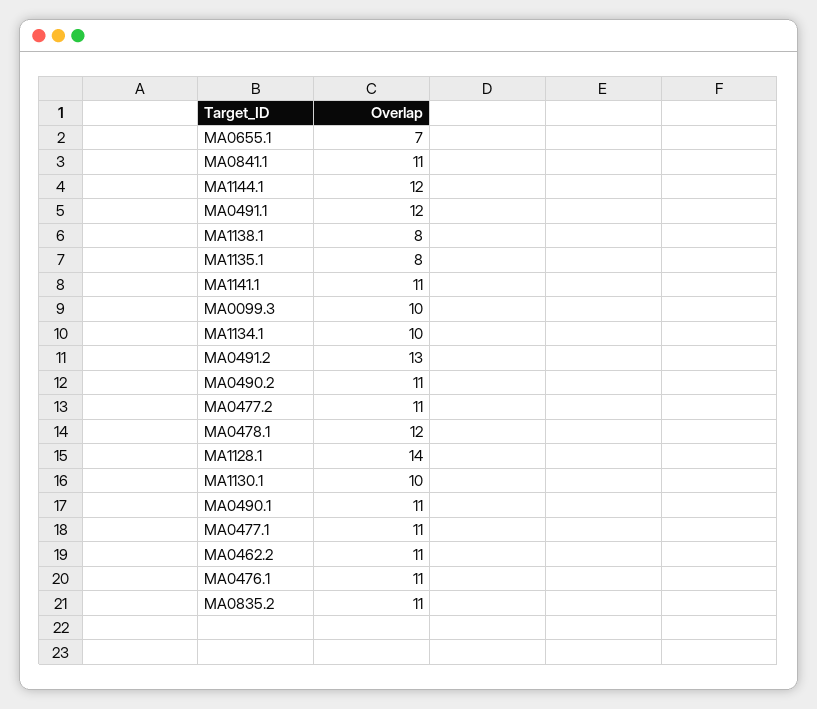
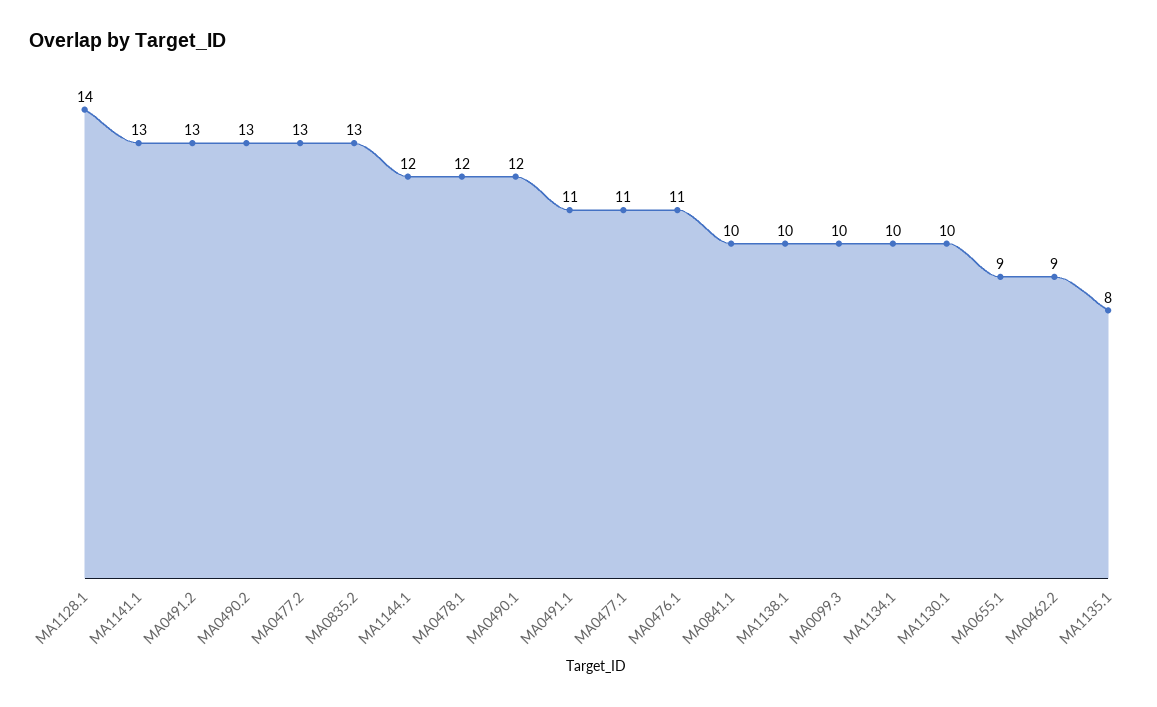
MA0655.1: 7 -> 9
MA0841.1: 11 -> 10
MA0491.1: 12 -> 11
MA1138.1: 8 -> 10
MA1141.1: 11 -> 13
MA0490.2: 11 -> 13
MA0477.2: 11 -> 13
MA0490.1: 11 -> 12
MA0462.2: 11 -> 9
MA0835.2: 11 -> 13

